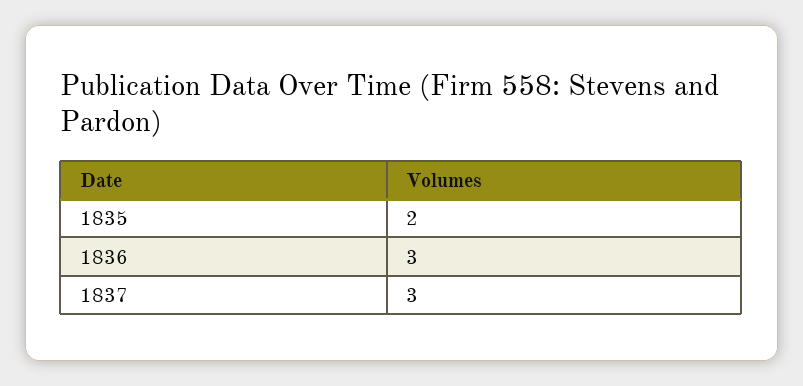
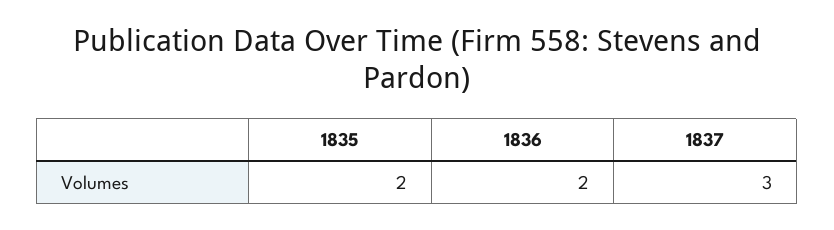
1836: 3 -> 2

